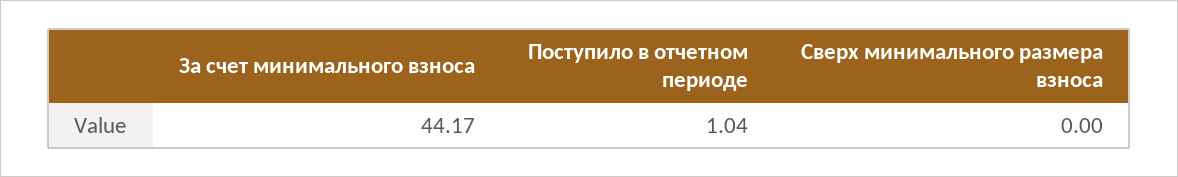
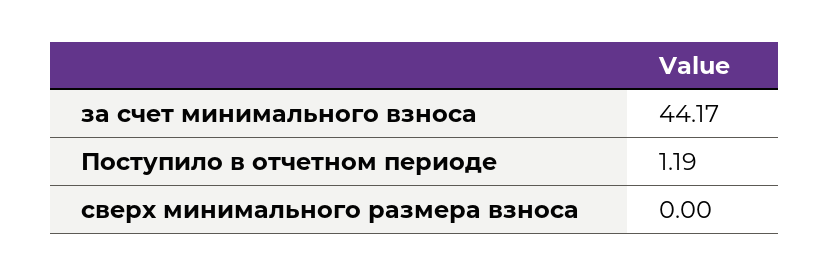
Поступило в отчетном периоде: 1.04 -> 1.19

